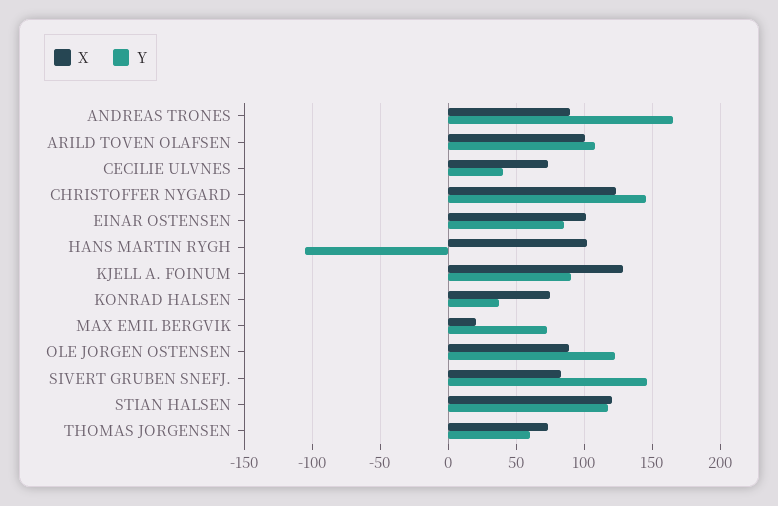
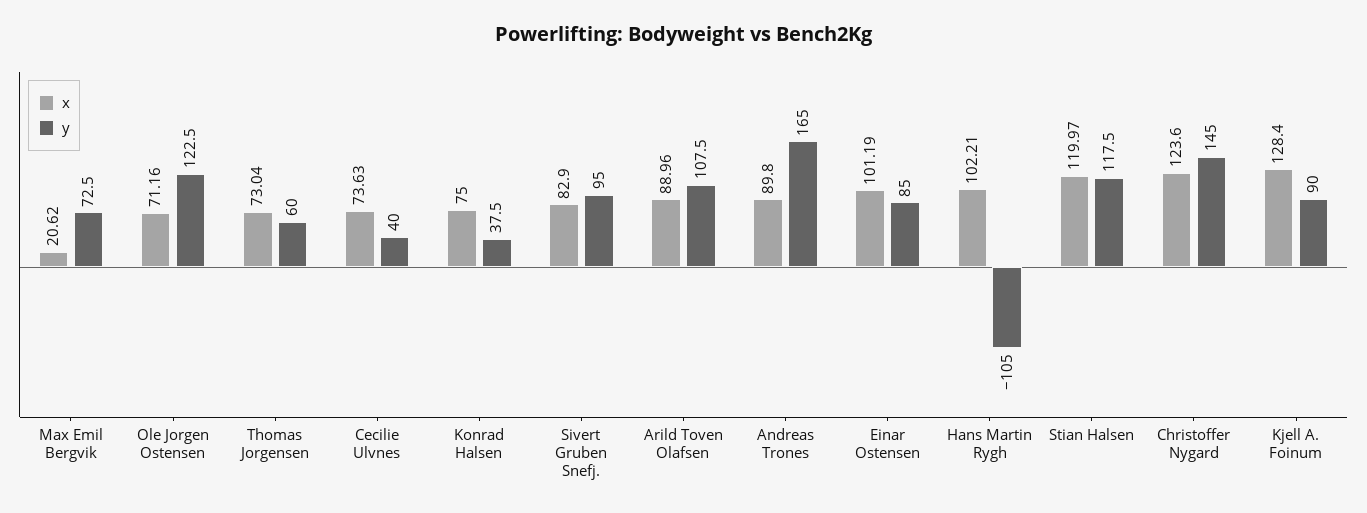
X, ARILD TOVEN OLAFSEN: 100 -> 88.96
X, OLE JORGEN OSTENSEN: 90 -> 71.16
Y, SIVERT GRUBEN SNEFJ.: 145 -> 95

